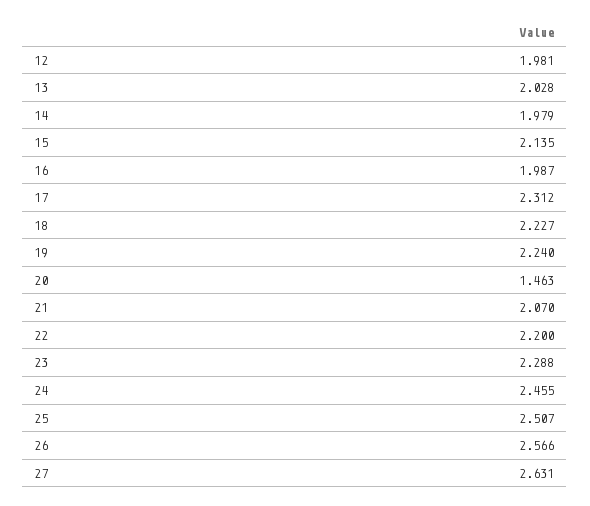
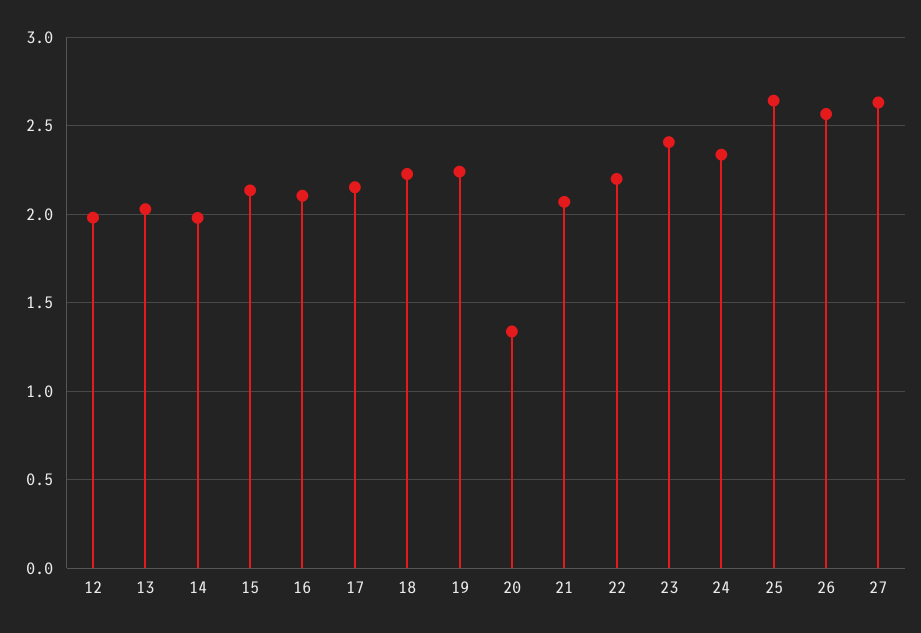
16: 1.987 -> 2.1
17: 2.312 -> 2.15
20: 1.463 -> 1.35
23: 2.288 -> 2.4
24: 2.455 -> 2.35
25: 2.507 -> 2.65

